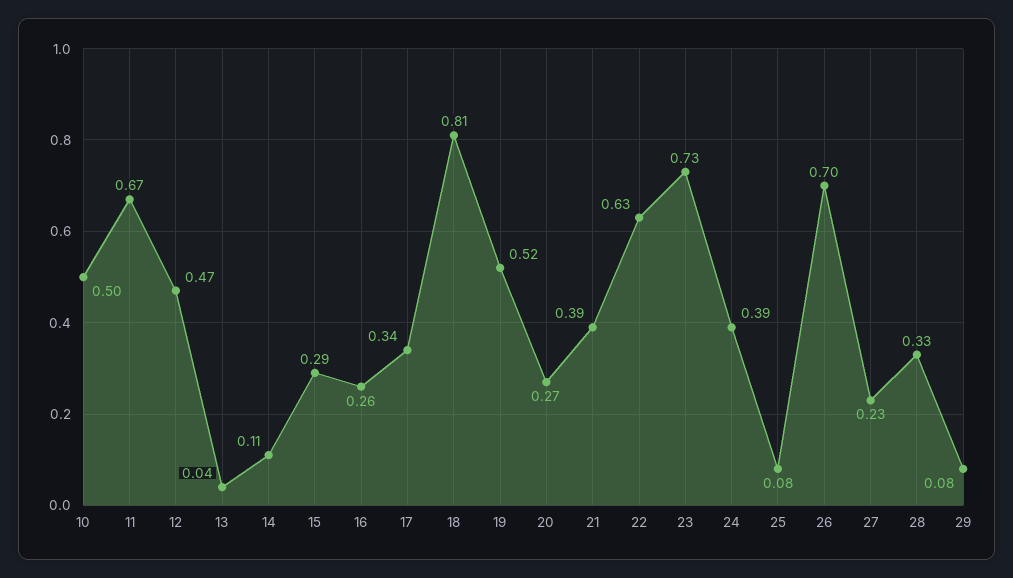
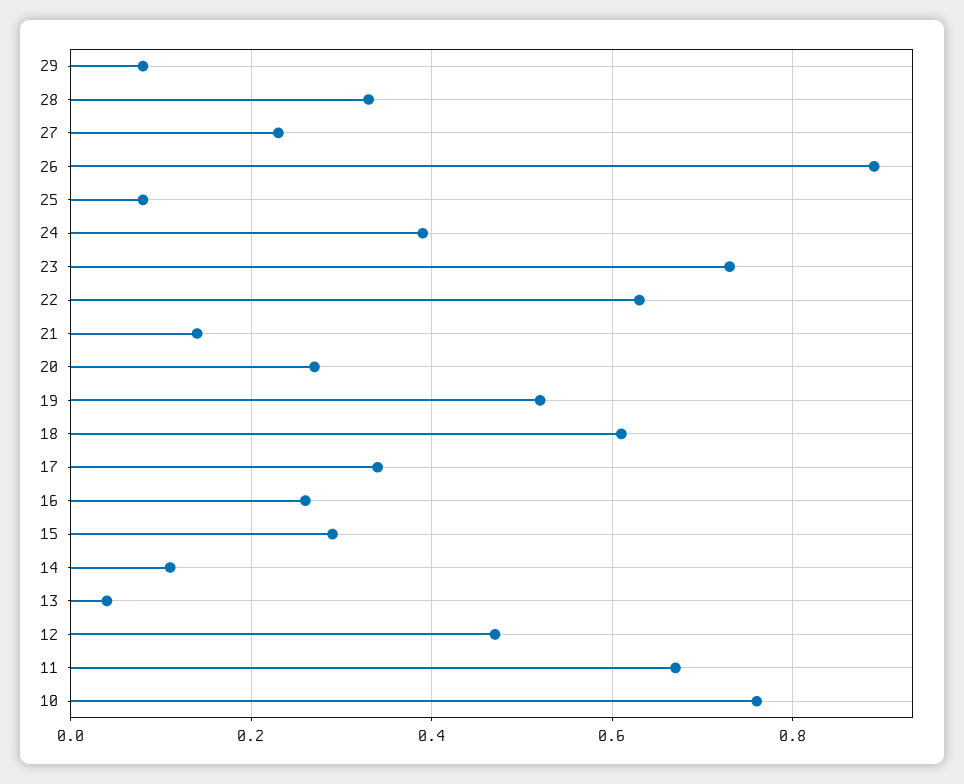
10: 0.5 -> 0.75
18: 0.81 -> 0.6
21: 0.39 -> 0.15
26: 0.7 -> 0.9

